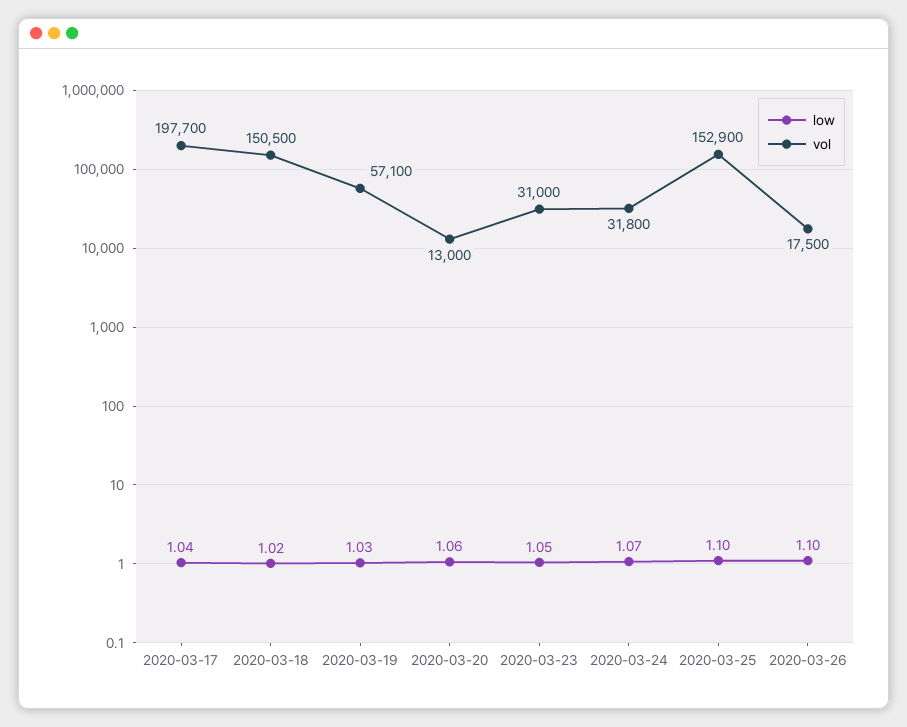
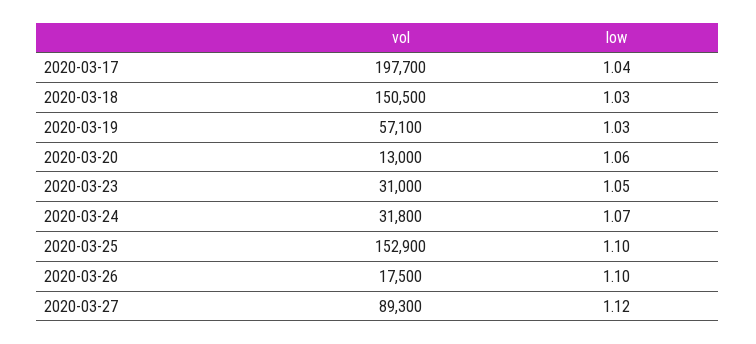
low, 2020-03-18: 1.02 -> 1.03
vol, 2020-03-27: none -> 89300
low, 2020-03-27: none -> 1.12

